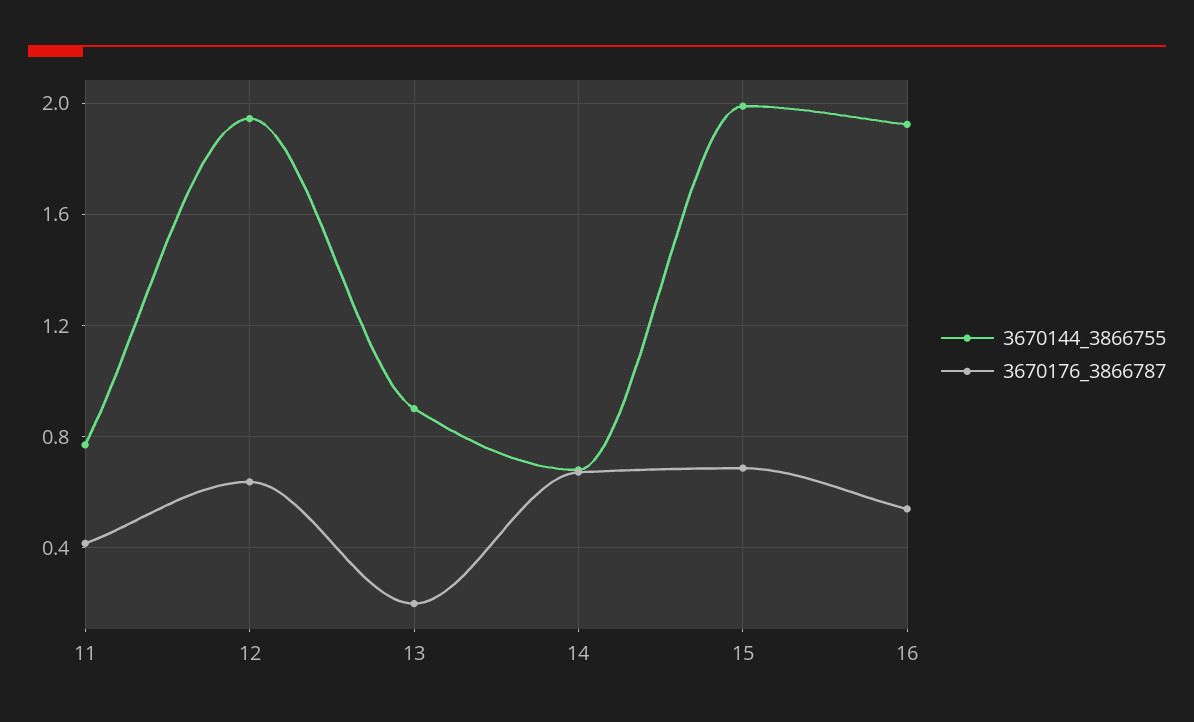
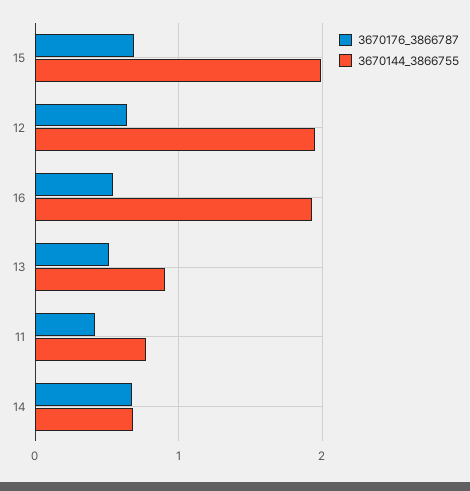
3670176_3866787, 13: 0.2 -> 0.5

